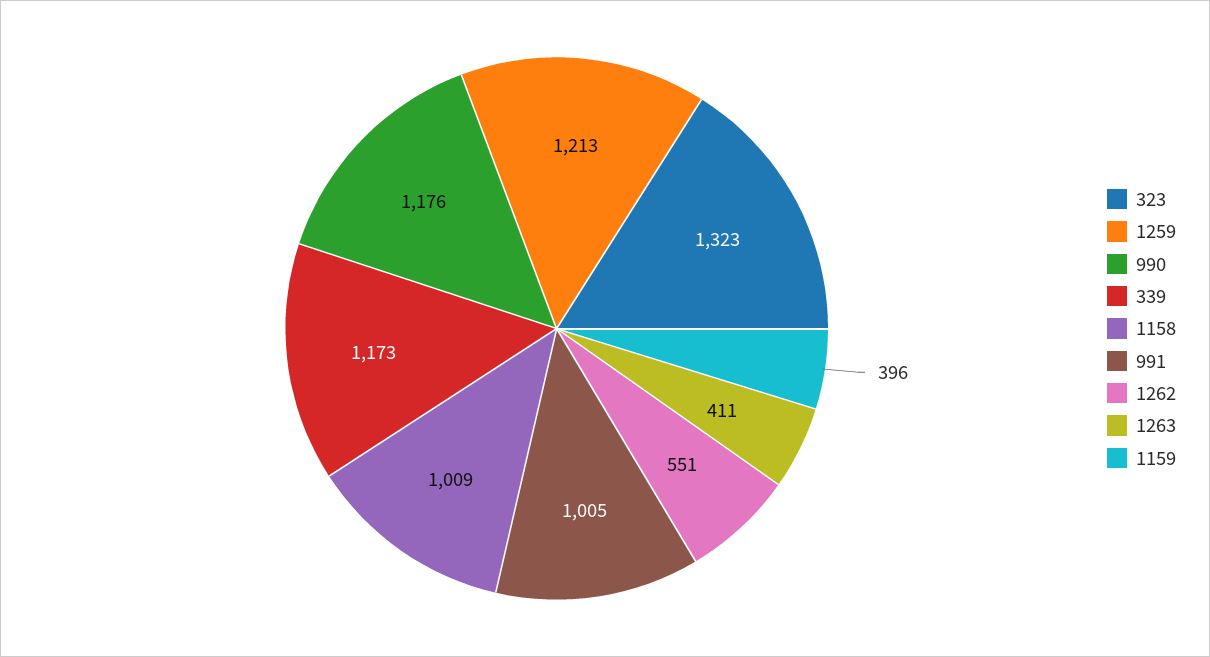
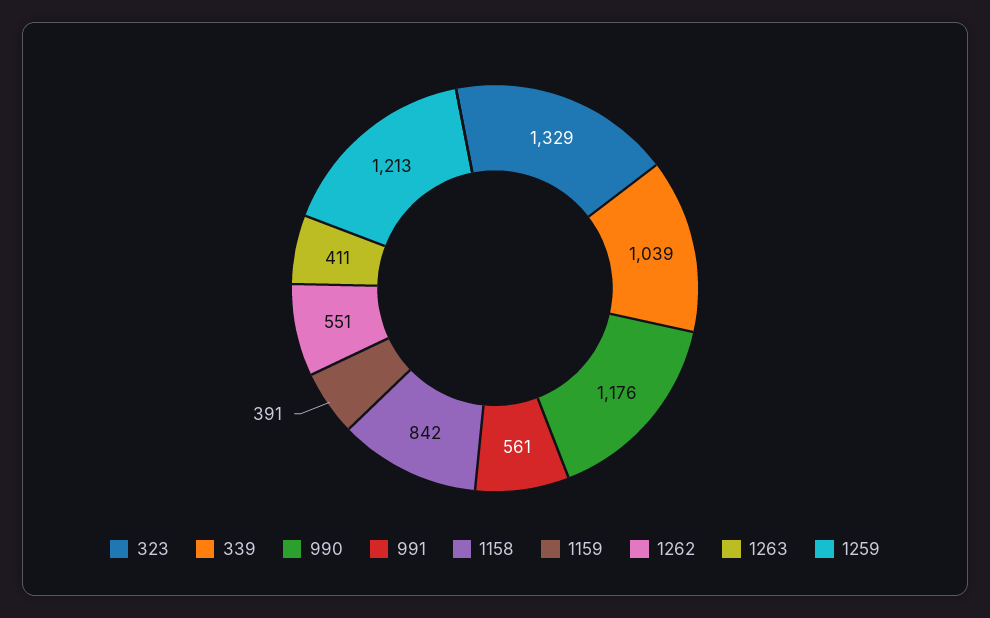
323: 1323 -> 1329
339: 1173 -> 1039
1158: 1009 -> 842
991: 1005 -> 561
1159: 396 -> 391

